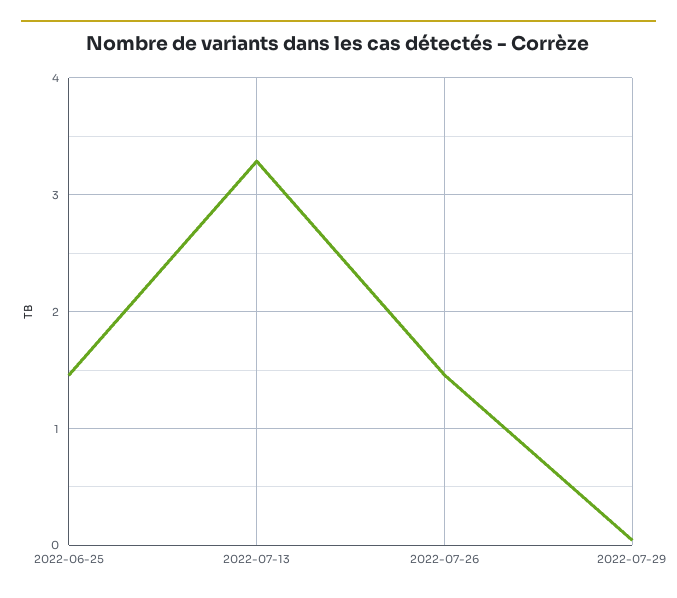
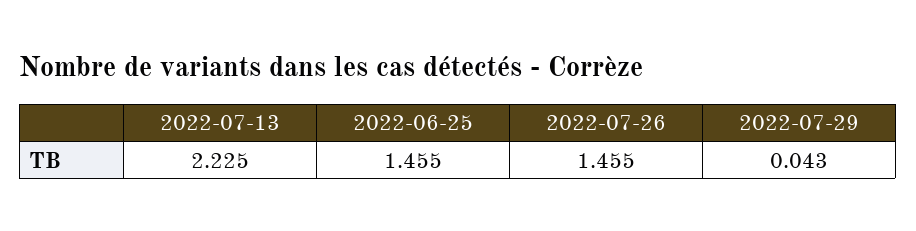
2022-07-13: 3.3 -> 2.225

